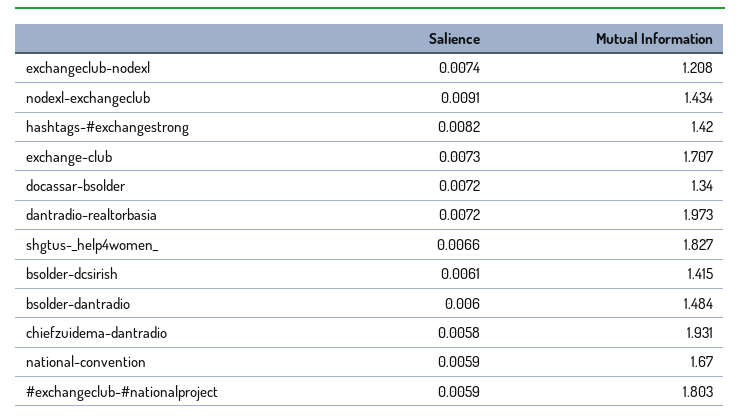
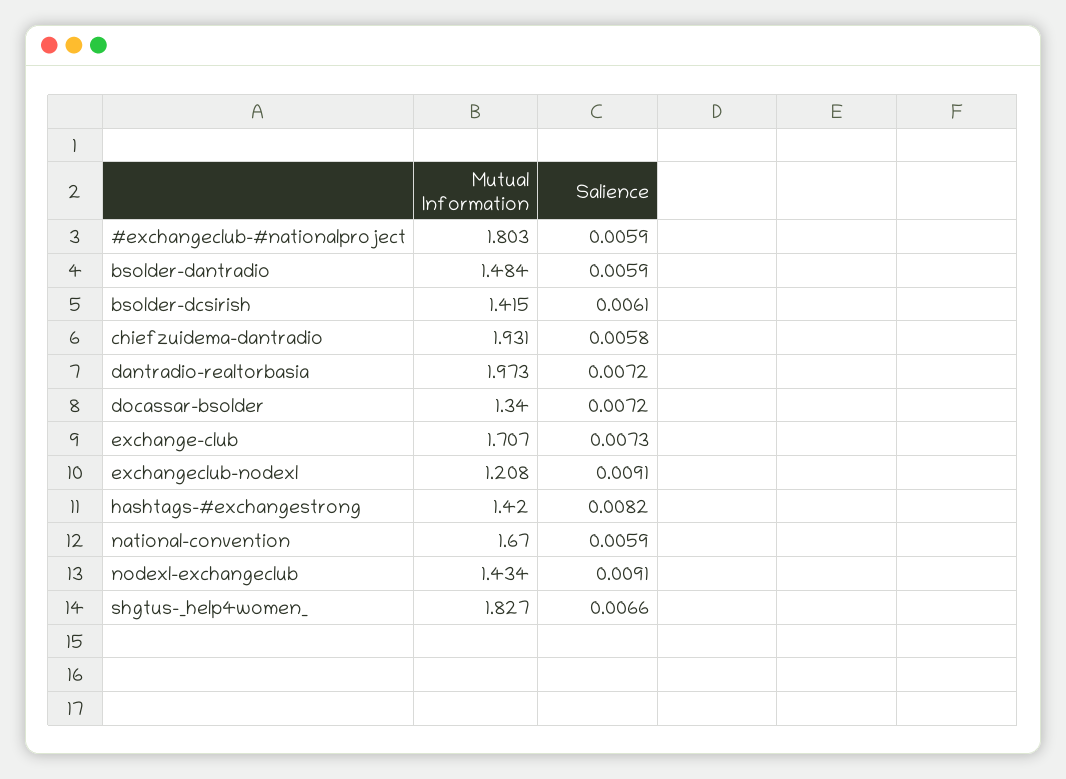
Salience, exchangeclub-nodexl: 0.0074 -> 0.0091
Salience, bsolder-dantradio: 0.006 -> 0.0059

